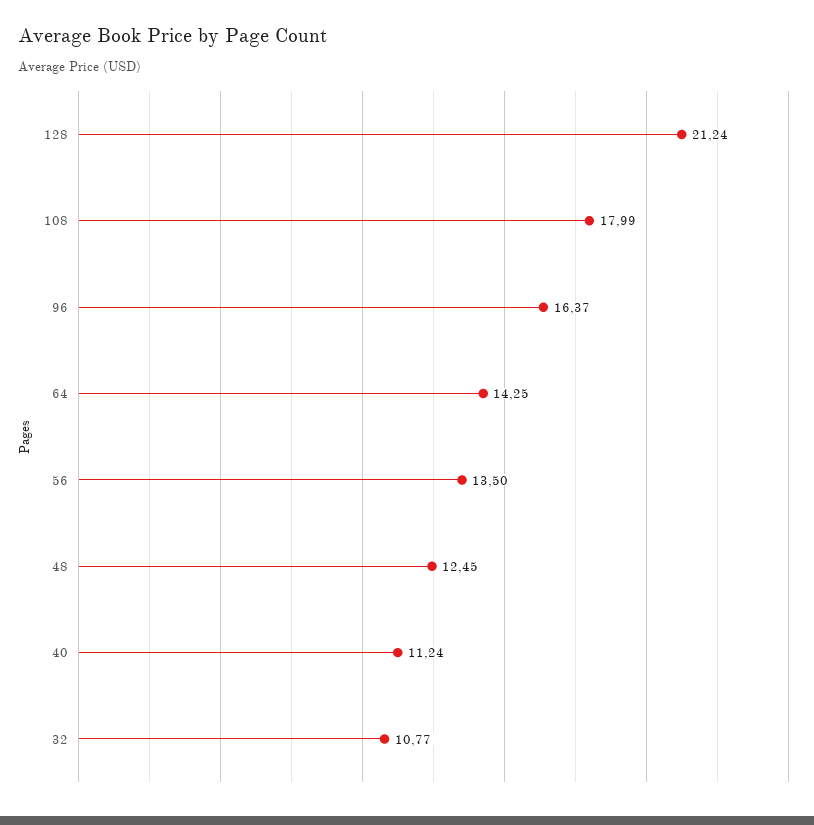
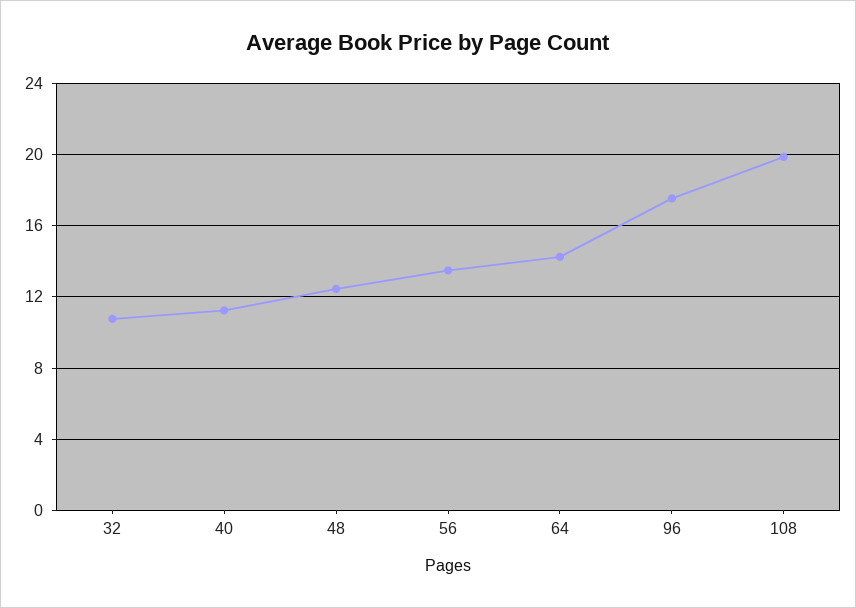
128: 21.24 -> none
108: 17.99 -> 20
96: 16.37 -> 17.5

